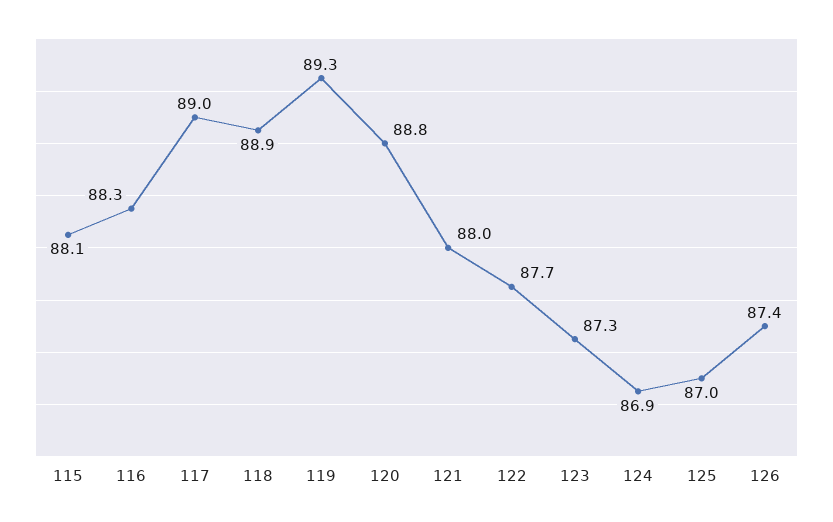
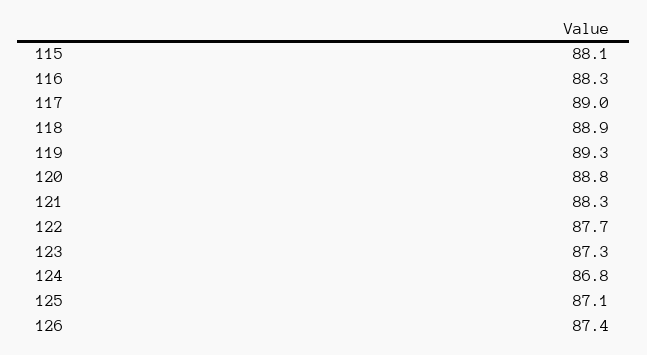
121: 88 -> 88.3
124: 86.9 -> 86.8
125: 87 -> 87.1

